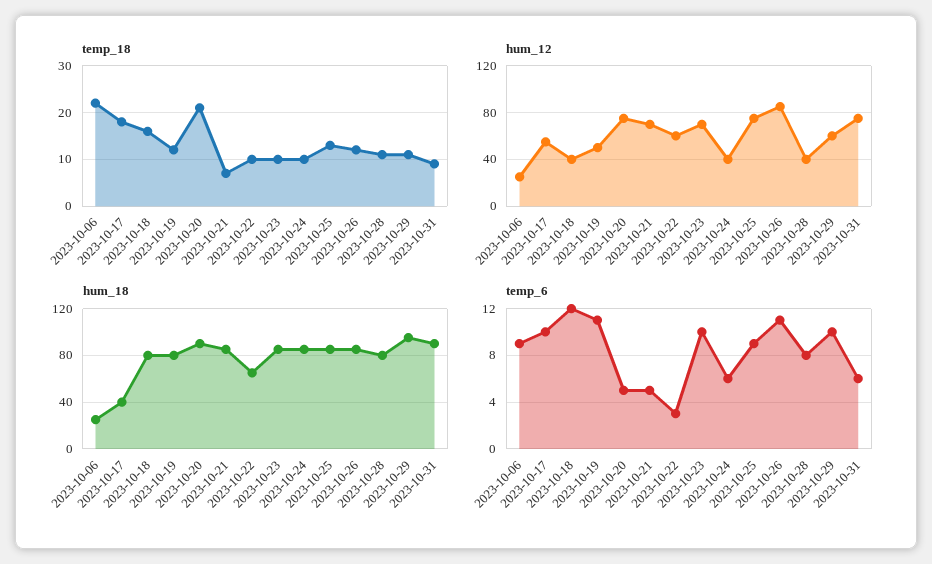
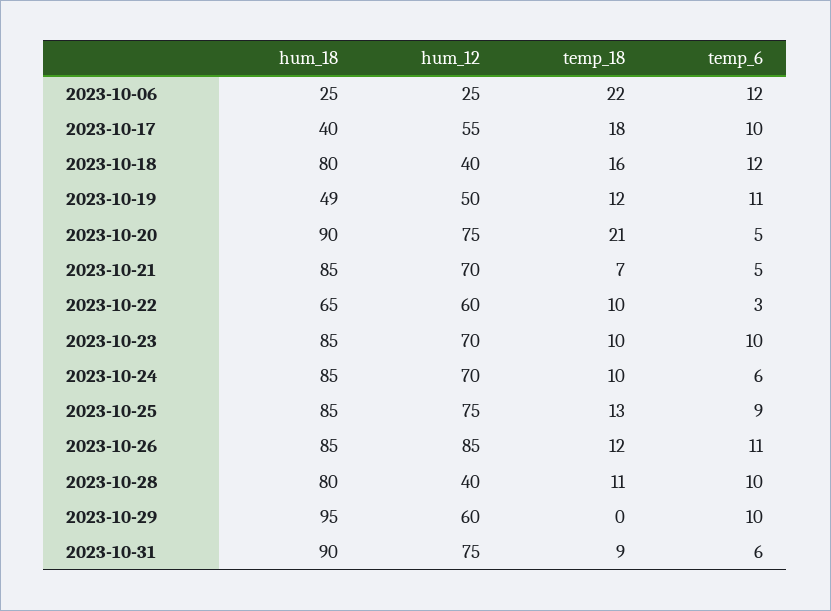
temp_18, 2023-10-29: 10 -> 0
hum_12, 2023-10-24: 40 -> 70
hum_18, 2023-10-19: 80 -> 49
temp_6, 2023-10-06: 9 -> 12
temp_6, 2023-10-28: 8 -> 10

